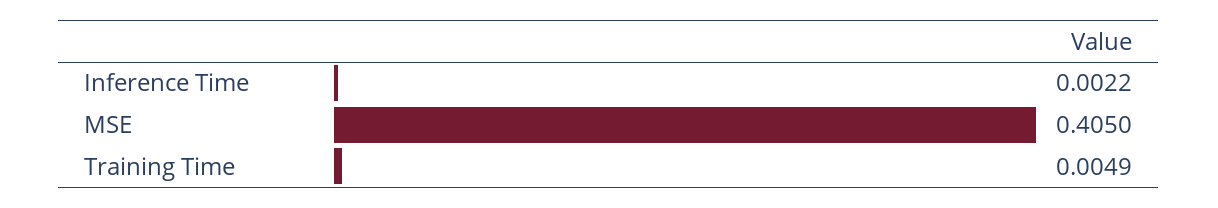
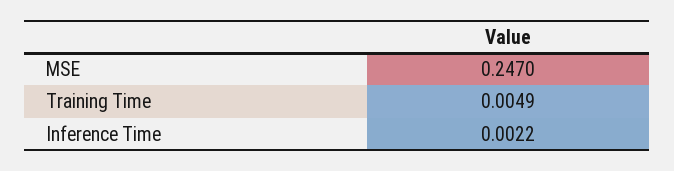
MSE: 0.405 -> 0.247

